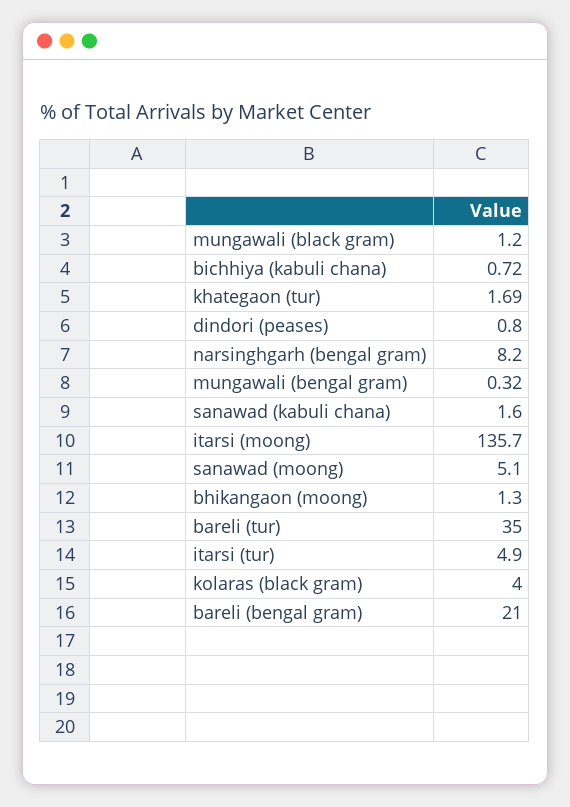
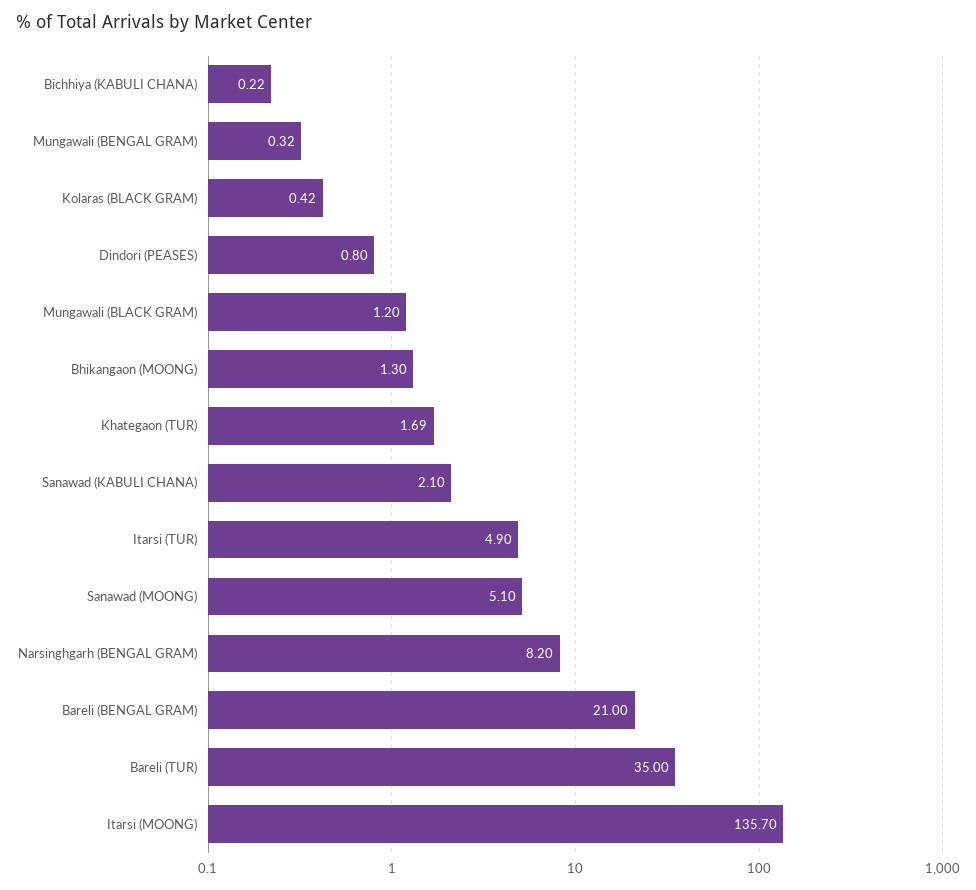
bichhiya (kabuli chana): 0.72 -> 0.22
sanawad (kabuli chana): 1.6 -> 2.1
kolaras (black gram): 4 -> 0.42

